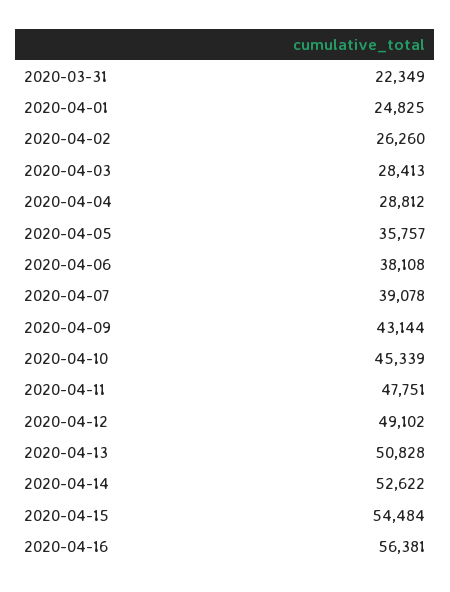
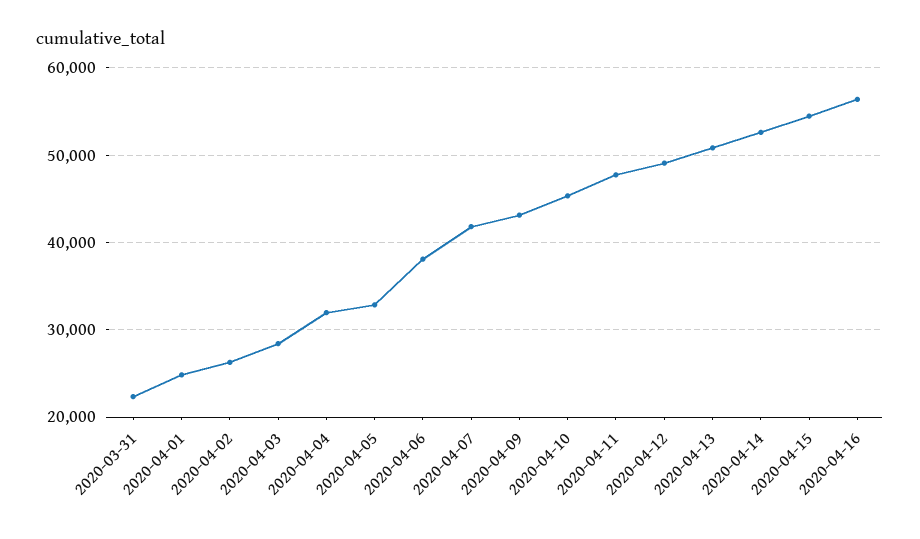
2020-04-04: 28812 -> 32000
2020-04-05: 35757 -> 33000
2020-04-07: 39078 -> 42000

